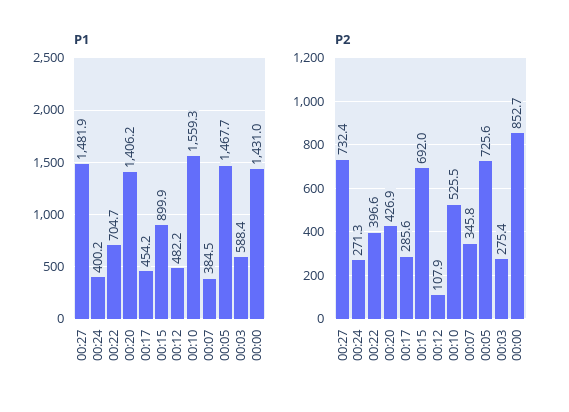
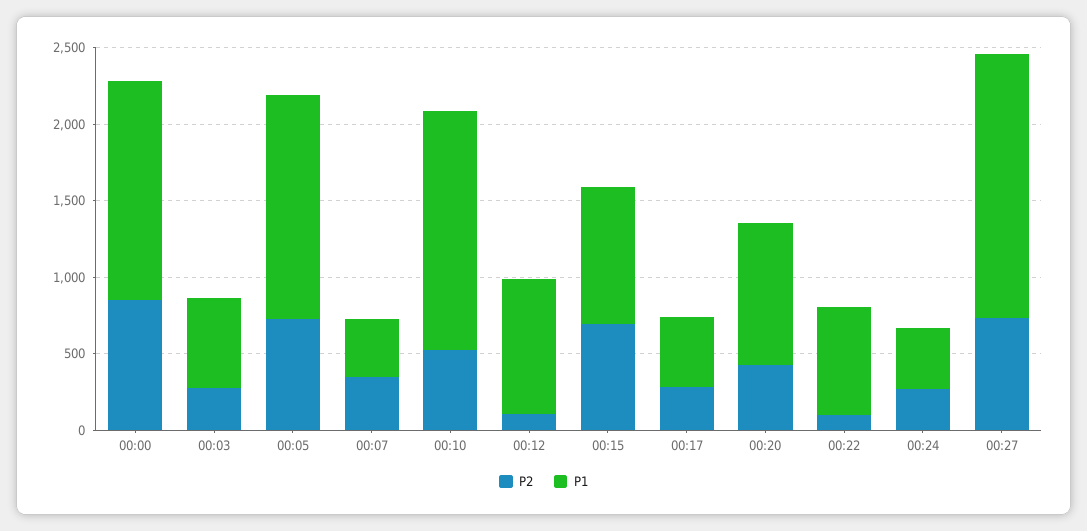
P1, 00:27: 1481.9 -> 1700
P1, 00:20: 1406.2 -> 900
P1, 00:12: 482.2 -> 900
P2, 00:22: 396.6 -> 100

